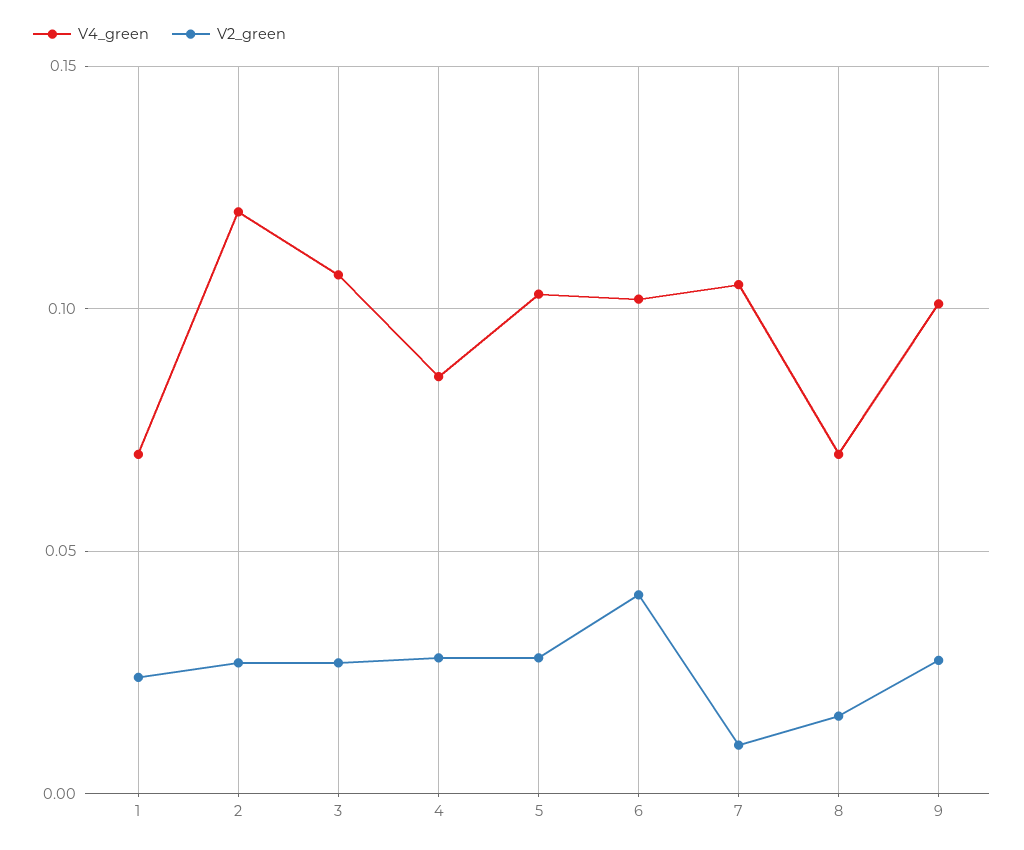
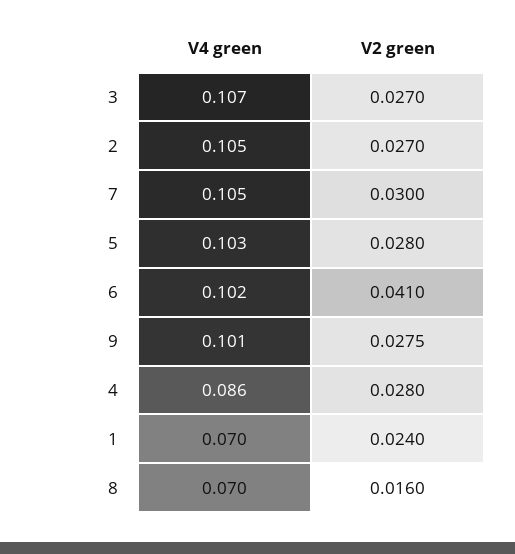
V4_green, 2: 0.12 -> 0.105
V2_green, 7: 0.01 -> 0.03

